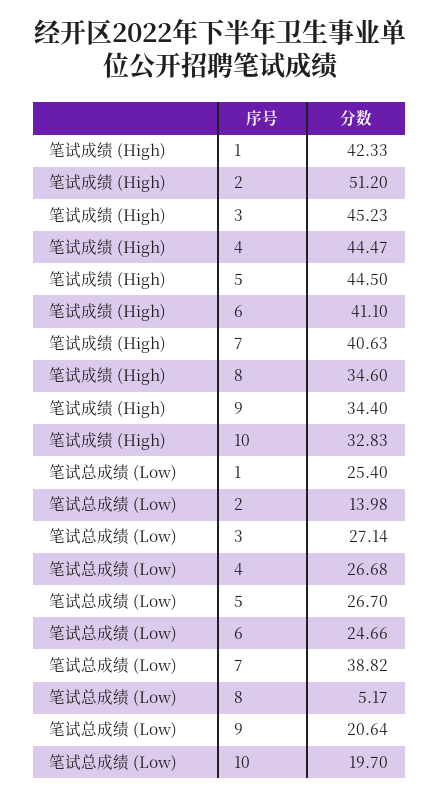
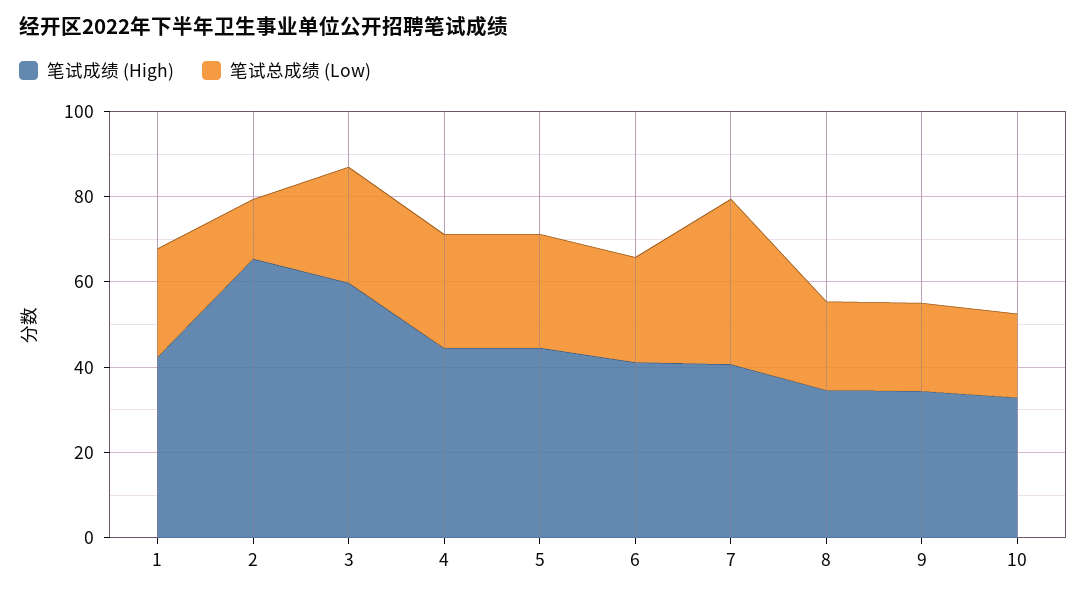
笔试成绩 (High), 2: 51.2 -> 65
笔试成绩 (High), 3: 45.23 -> 60
笔试总成绩 (Low), 8: 5.17 -> 20

